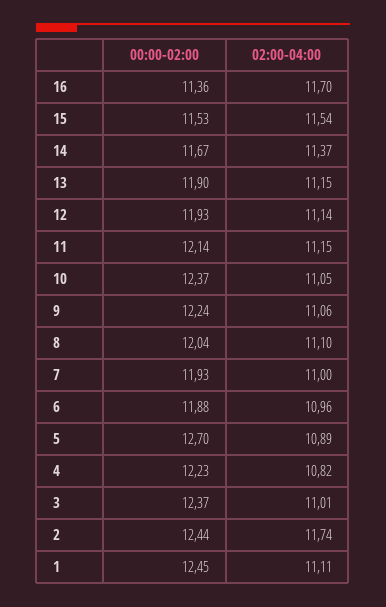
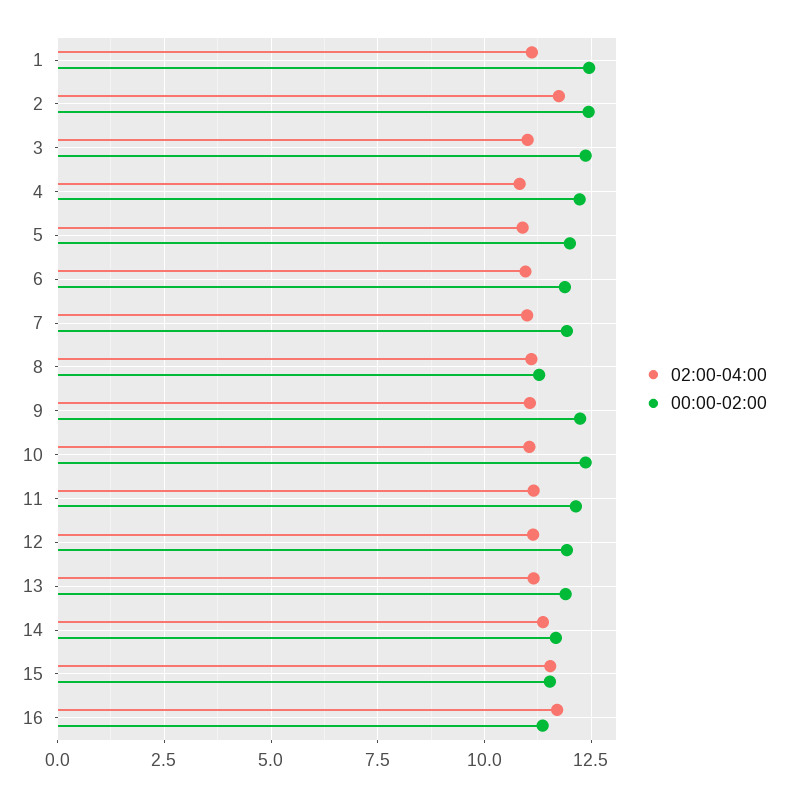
00:00-02:00, 8: 12.04 -> 11.25
00:00-02:00, 5: 12.7 -> 12

